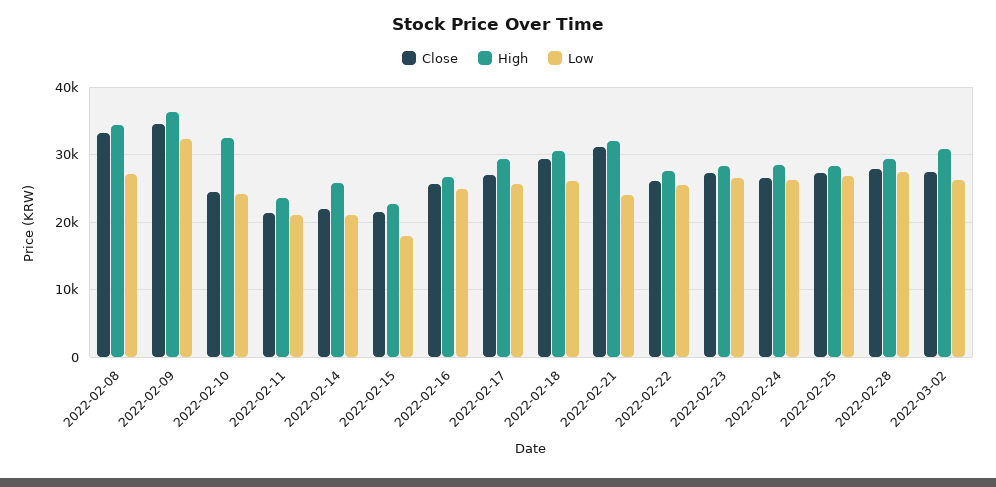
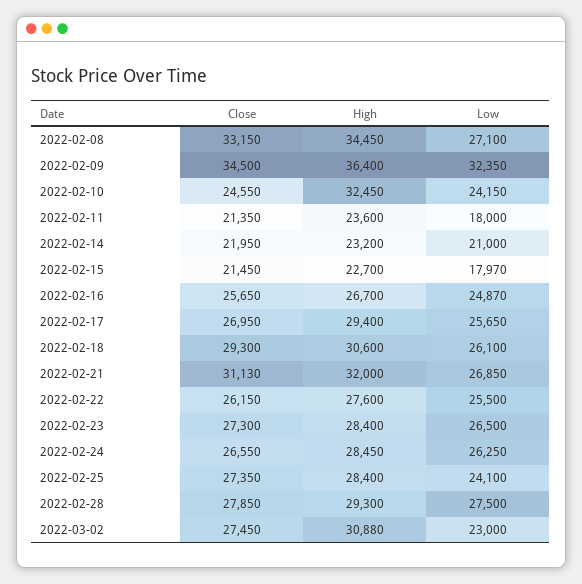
Low, 2022-02-11: 21000 -> 18000
High, 2022-02-14: 26000 -> 23200
Low, 2022-02-21: 24000 -> 26850
Low, 2022-02-25: 27000 -> 24100
Low, 2022-03-02: 26000 -> 23000

